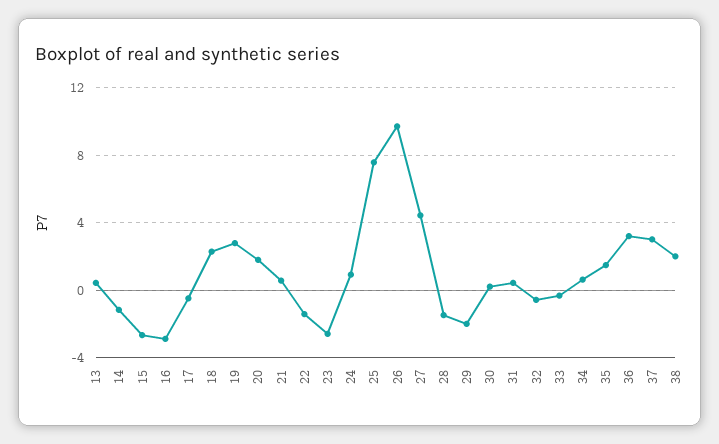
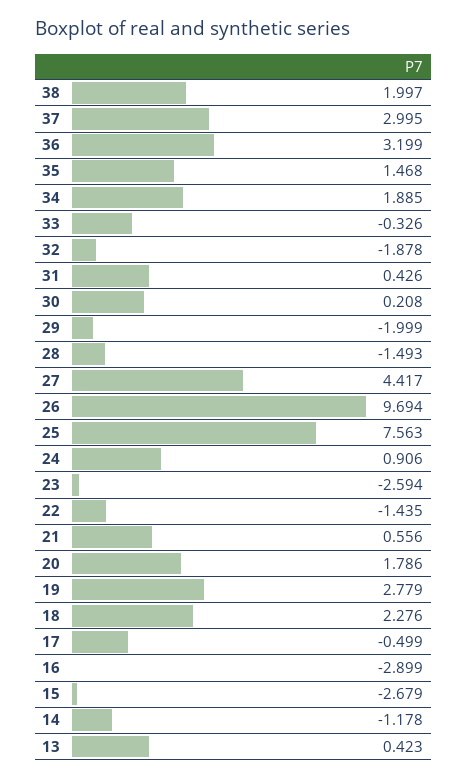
32: -0.5 -> -1.878
34: 0.5 -> 1.885

